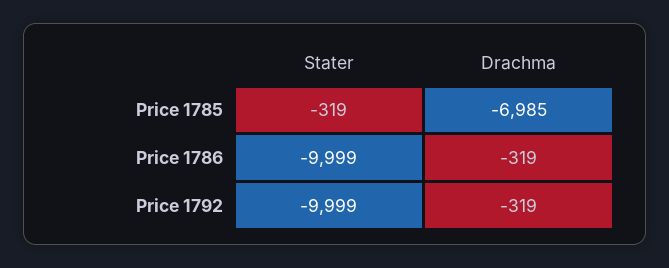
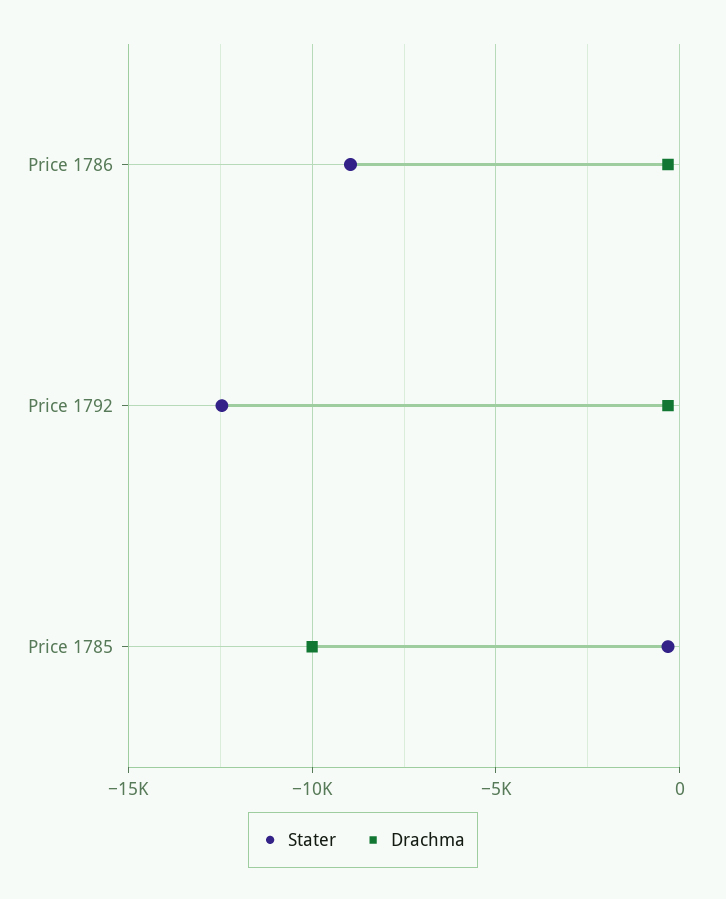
Drachma, Price 1785: -6985 -> -10000
Stater, Price 1786: -9999 -> -9000
Stater, Price 1792: -9999 -> -12500

